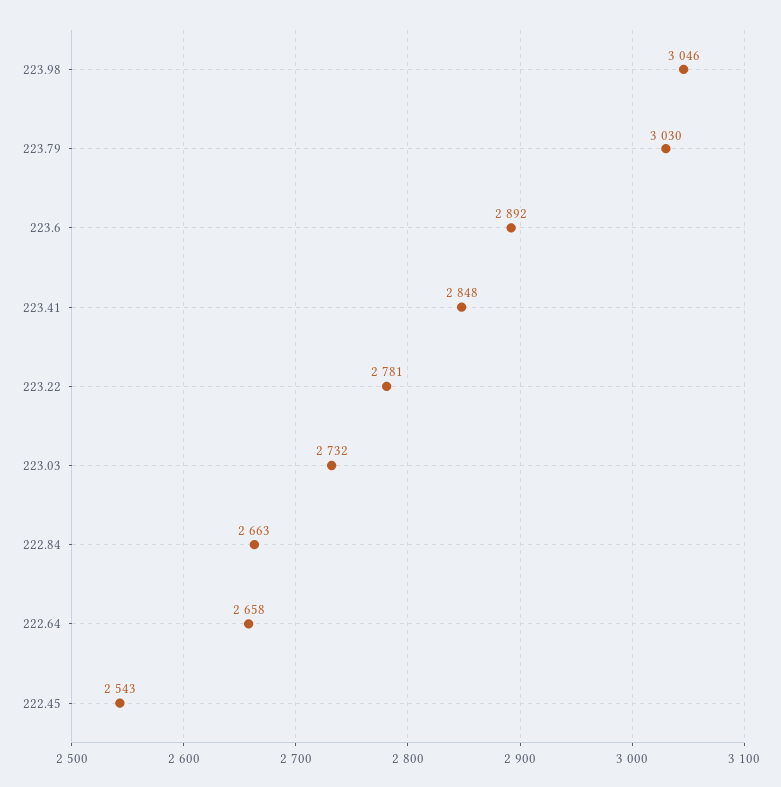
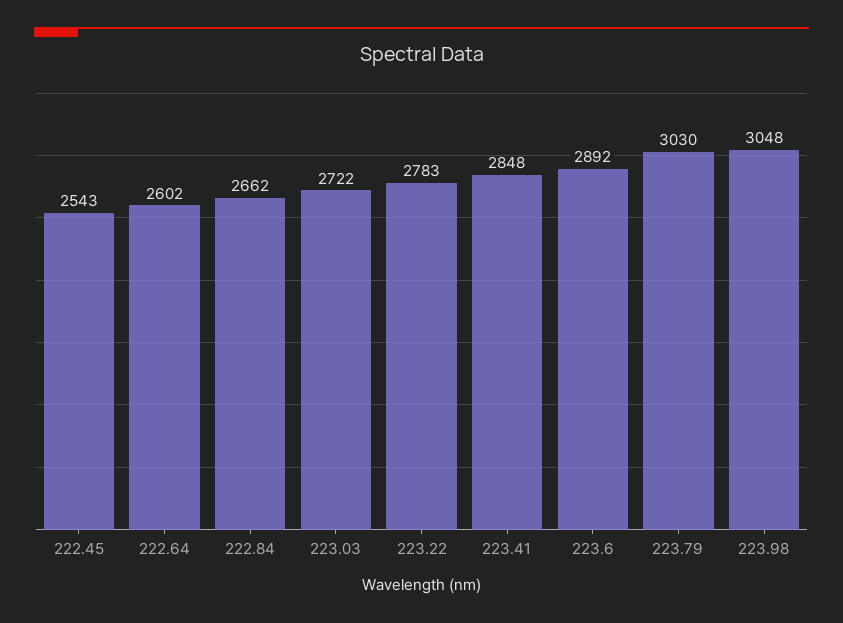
223.98: 3046 -> 3048
223.22: 2781 -> 2783
223.03: 2732 -> 2722
222.84: 2663 -> 2662
222.64: 2658 -> 2602

